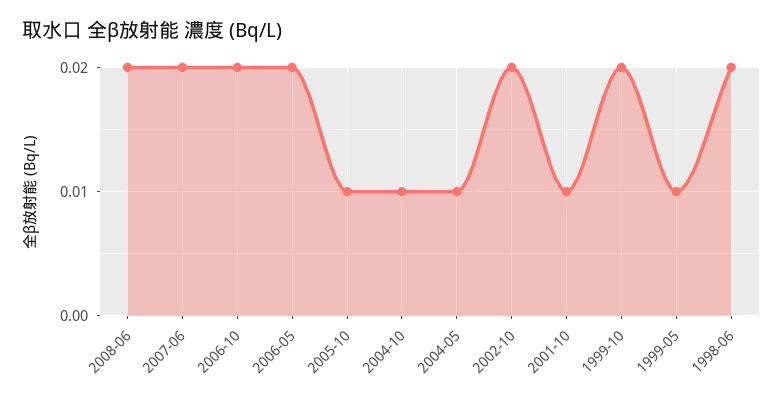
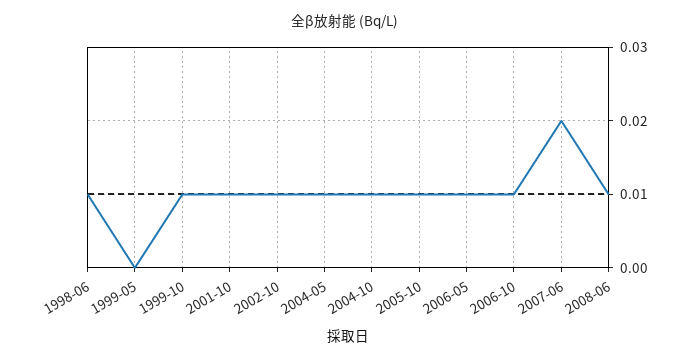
2008-06: 0.02 -> 0.01
2006-10: 0.02 -> 0.01
2006-05: 0.02 -> 0.01
2002-10: 0.02 -> 0.01
1999-10: 0.02 -> 0.01
1999-05: 0.01 -> 0
1998-06: 0.02 -> 0.01

